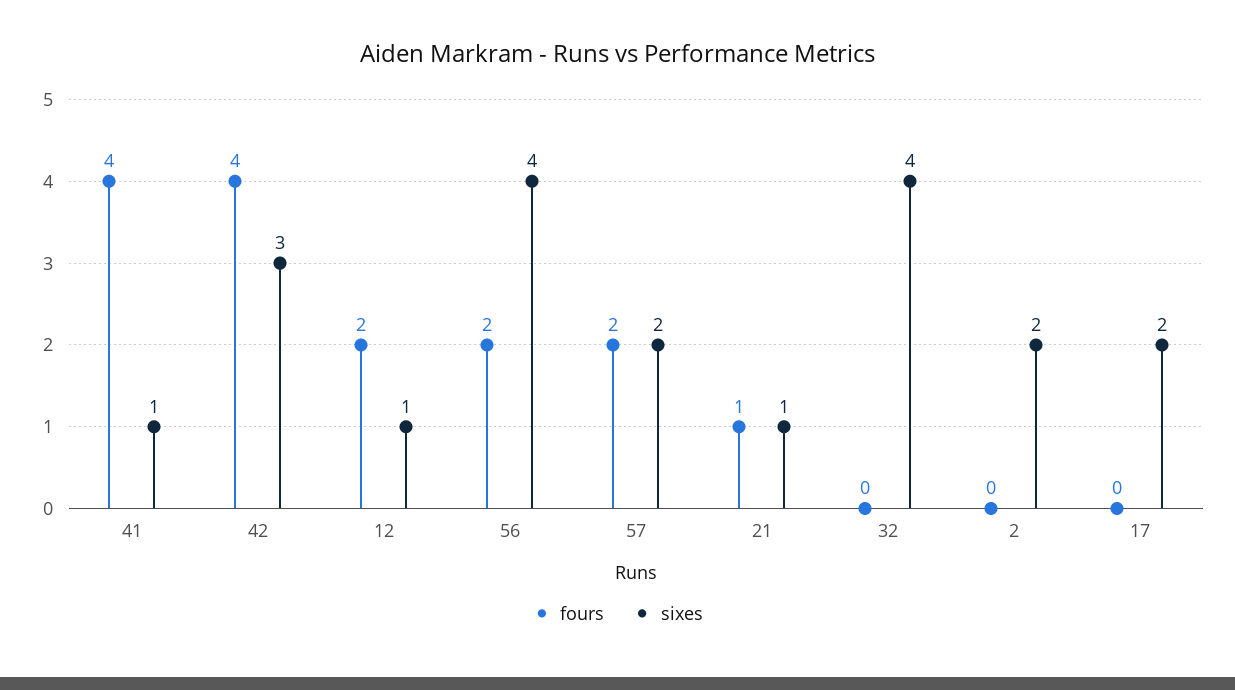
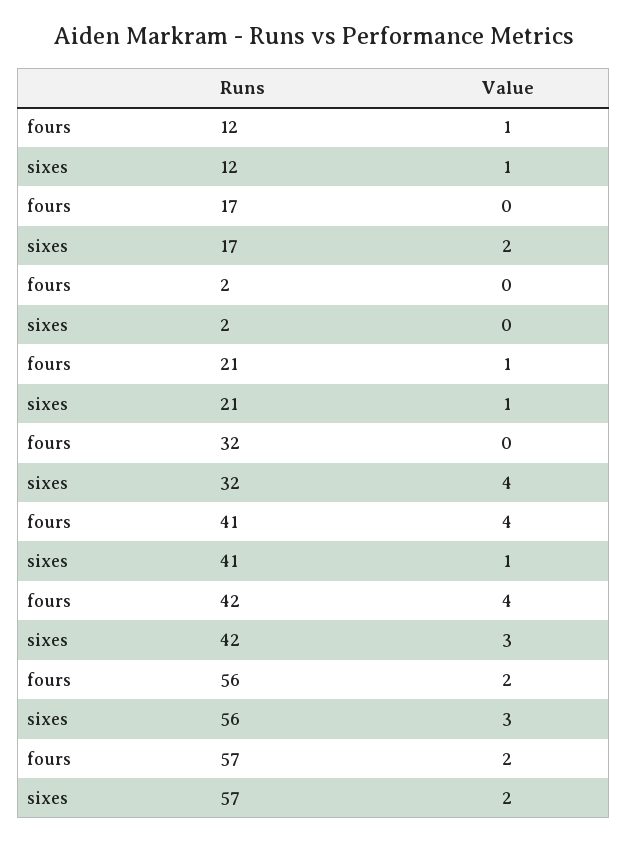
fours, 12: 2 -> 1
sixes, 56: 4 -> 3
sixes, 2: 2 -> 0

